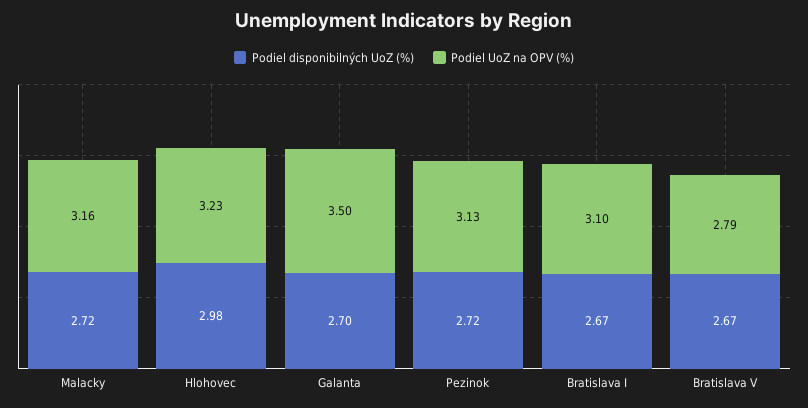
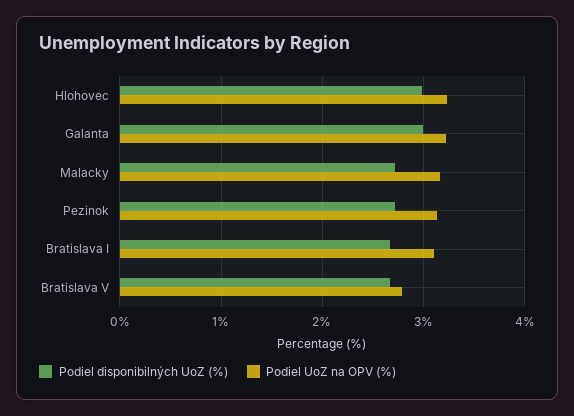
Podiel disponibilných UoZ (%), Galanta: 2.7 -> 3
Podiel UoZ na OPV (%), Galanta: 3.5 -> 3.2

